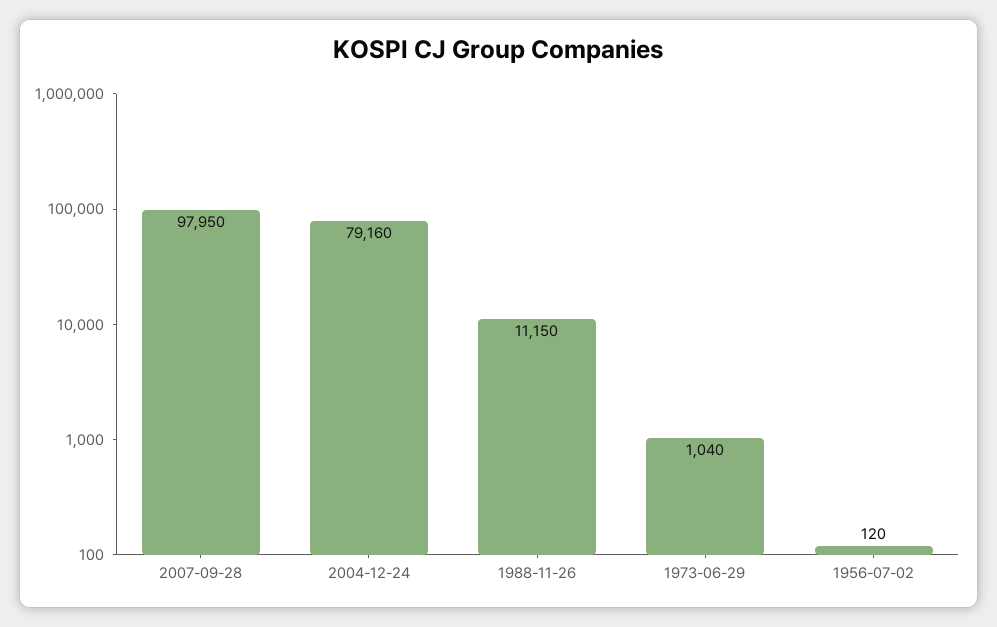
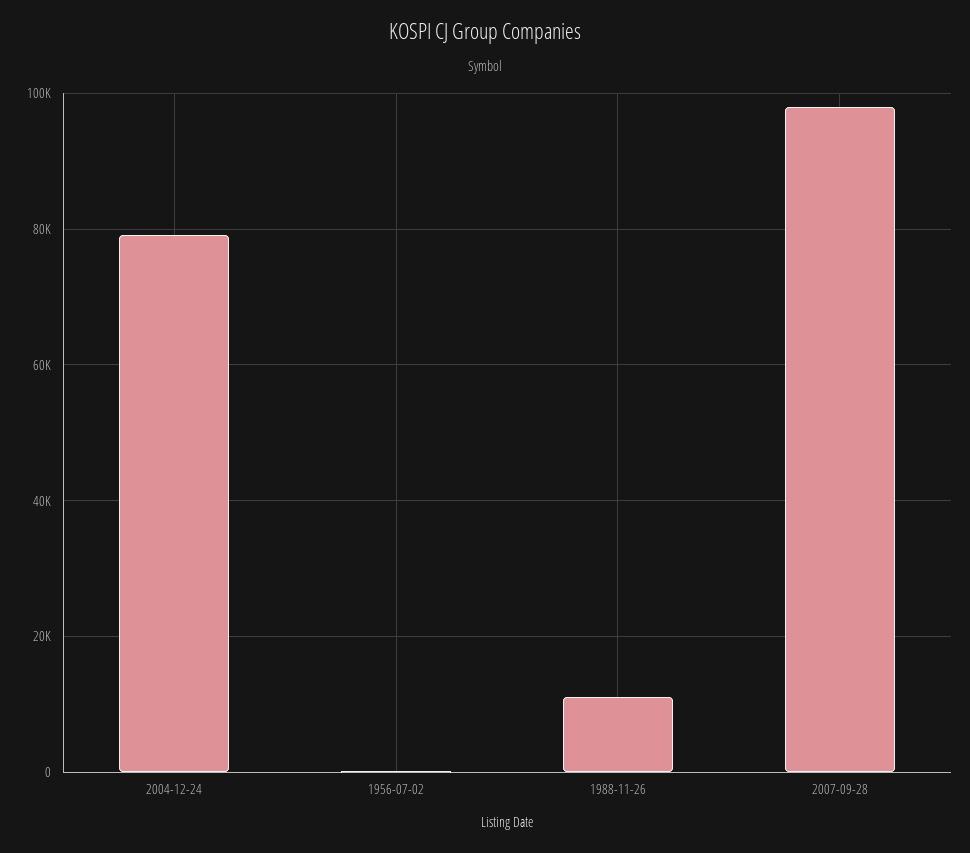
1973-06-29: 1040 -> none

